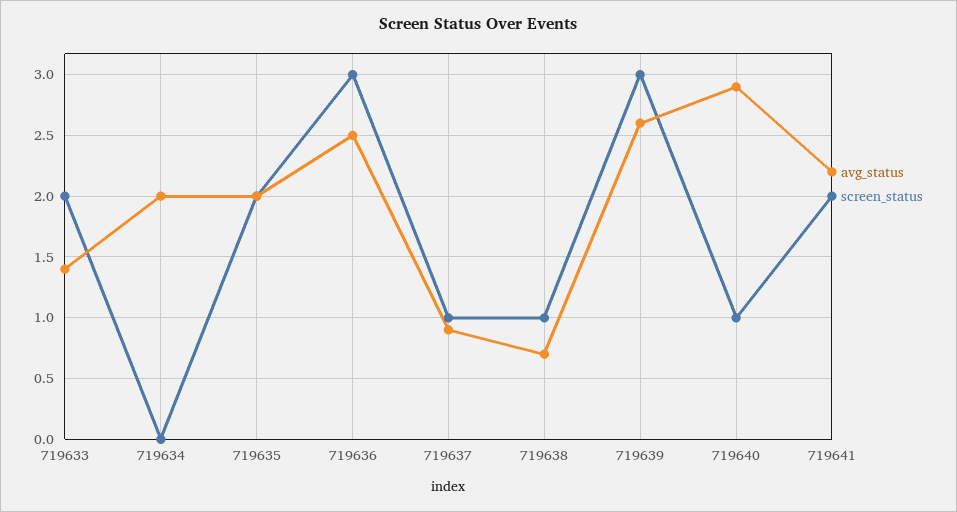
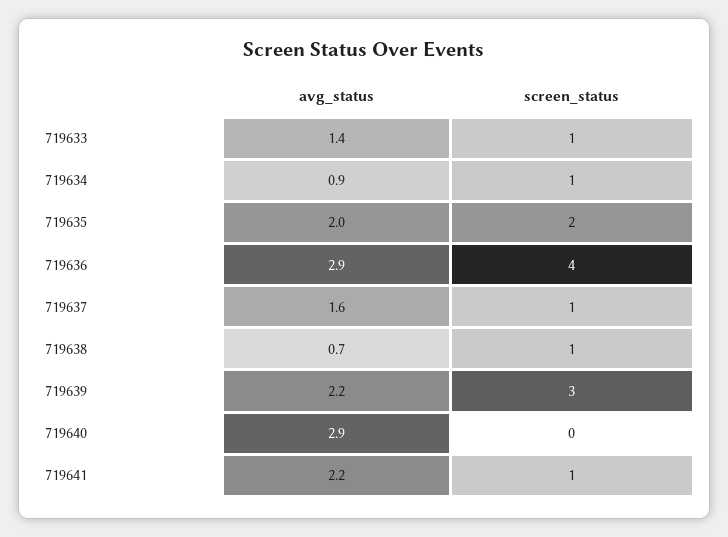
screen_status, 719633: 2 -> 1
avg_status, 719634: 2 -> 0.9
screen_status, 719634: 0 -> 1
avg_status, 719636: 2.5 -> 2.9
screen_status, 719636: 3 -> 4
avg_status, 719637: 0.9 -> 1.6
avg_status, 719639: 2.6 -> 2.2
screen_status, 719640: 1 -> 0
screen_status, 719641: 2 -> 1

